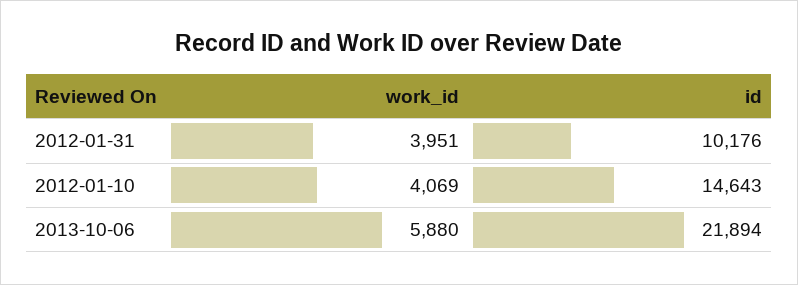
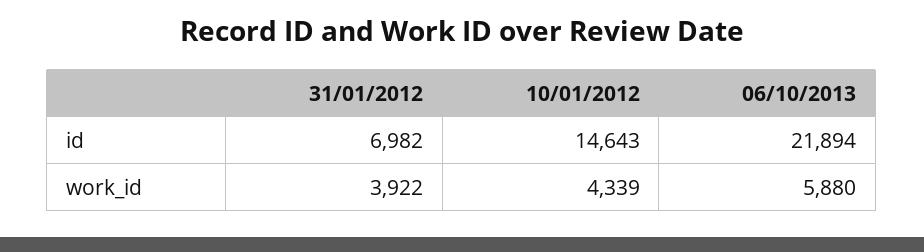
work_id, 2012-01-31: 3951 -> 3922
id, 2012-01-31: 10176 -> 6982
work_id, 2012-01-10: 4069 -> 4339

